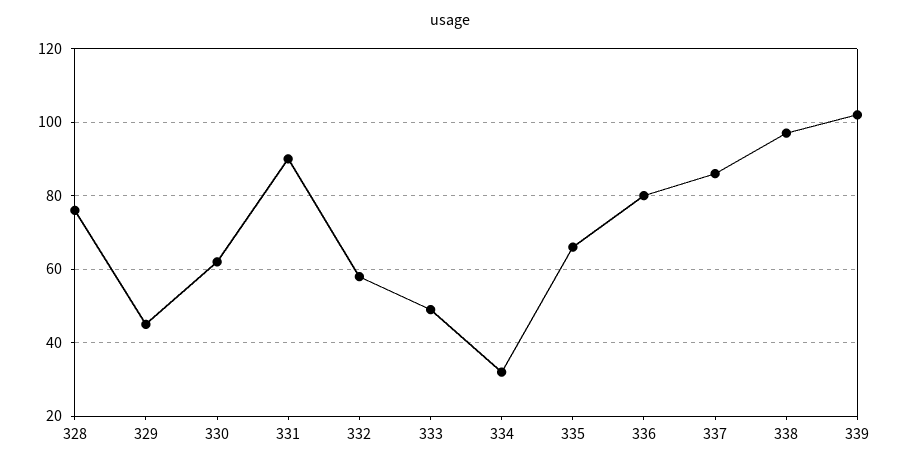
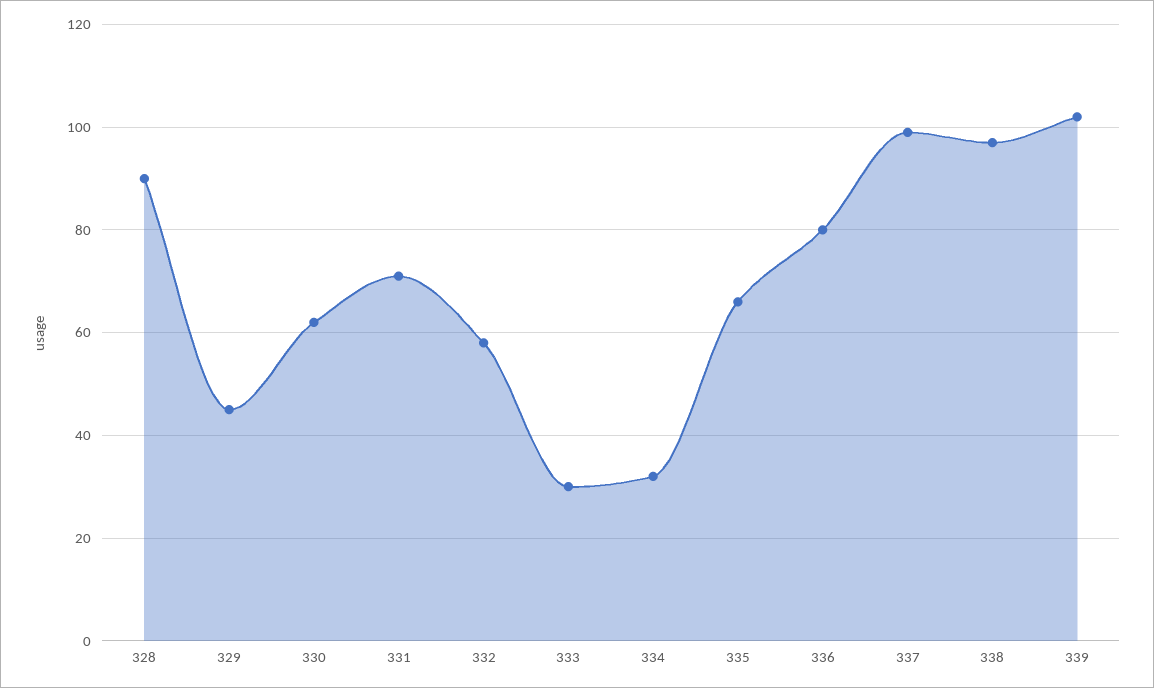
328: 75 -> 90
331: 90 -> 70
333: 50 -> 30
337: 85 -> 100

